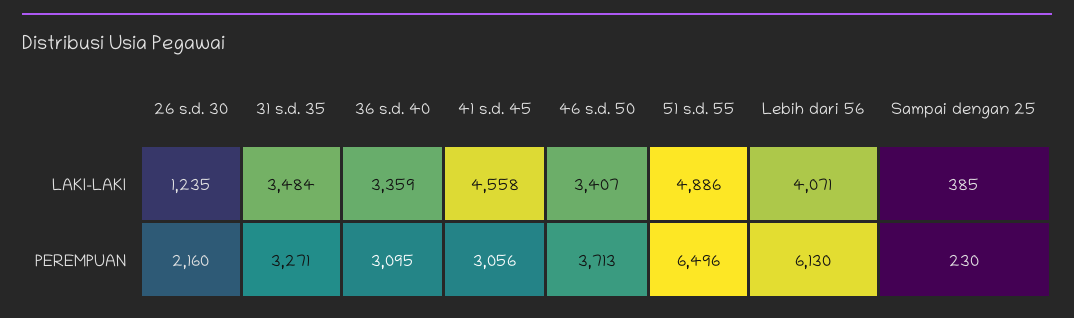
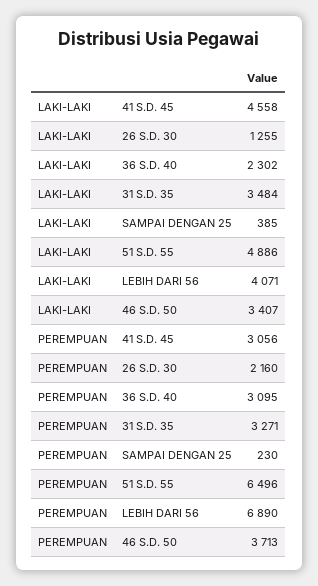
26 s.d. 30, LAKI-LAKI: 1235 -> 1255
36 s.d. 40, LAKI-LAKI: 3359 -> 2302
Lebih dari 56, PEREMPUAN: 6130 -> 6890

